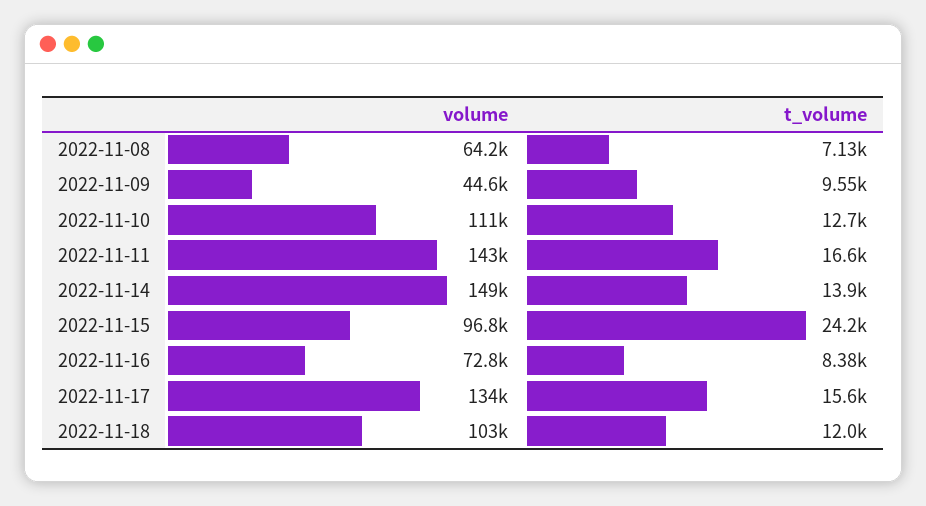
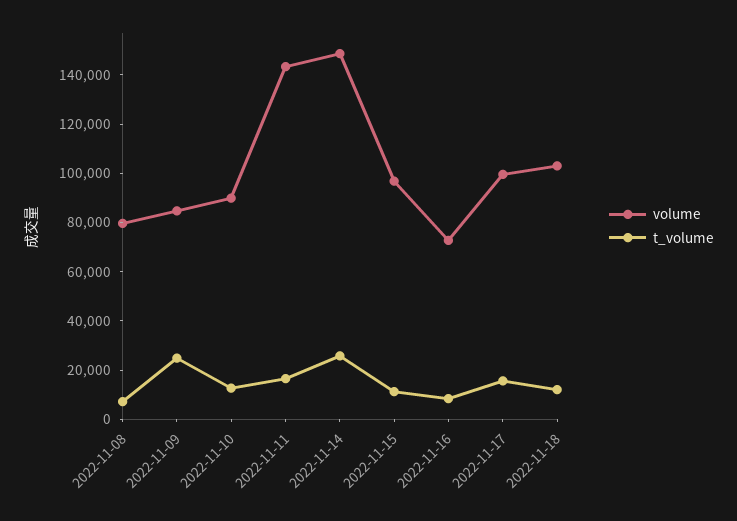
volume, 2022-11-08: 64200 -> 80000
volume, 2022-11-09: 44600 -> 85000
t_volume, 2022-11-09: 9550 -> 25000
volume, 2022-11-10: 111000 -> 90000
t_volume, 2022-11-14: 13900 -> 25000
t_volume, 2022-11-15: 24200 -> 10000
volume, 2022-11-17: 134000 -> 100000

